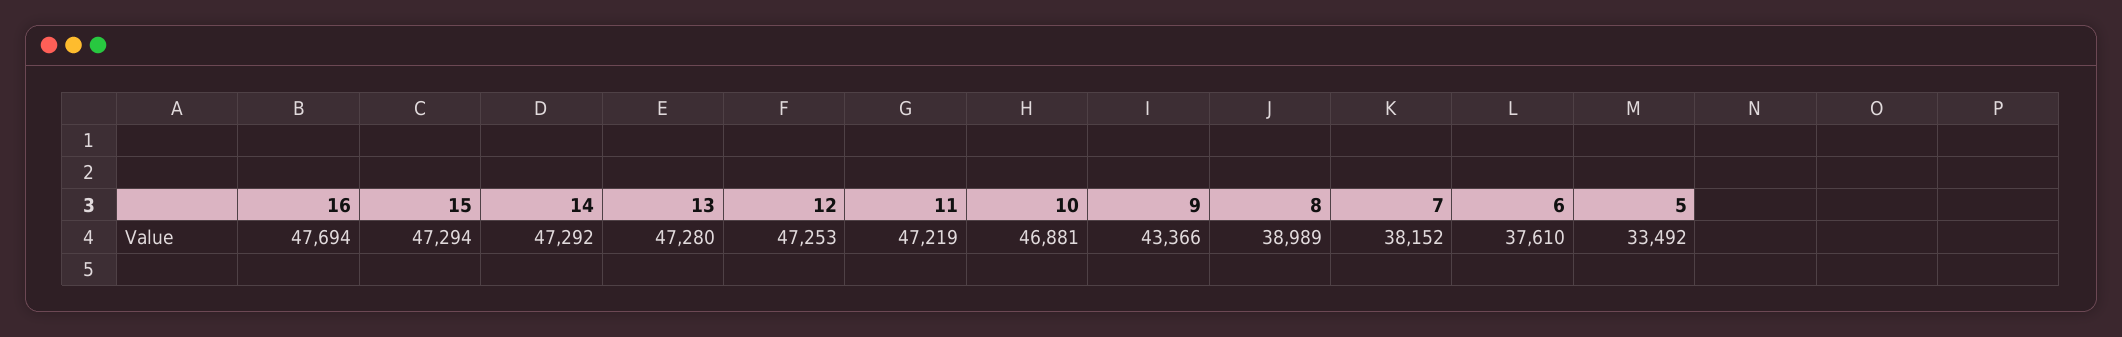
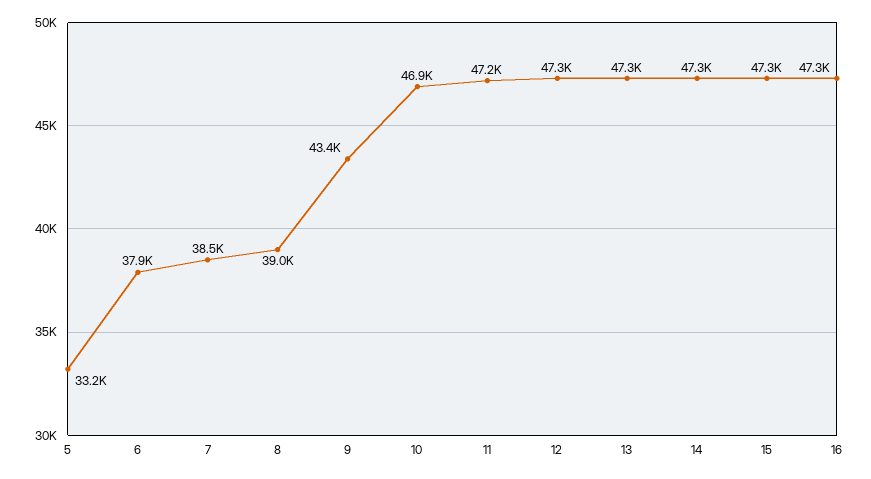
16: 47694 -> 47300
7: 38152 -> 38500
6: 37610 -> 37900
5: 33492 -> 33200

